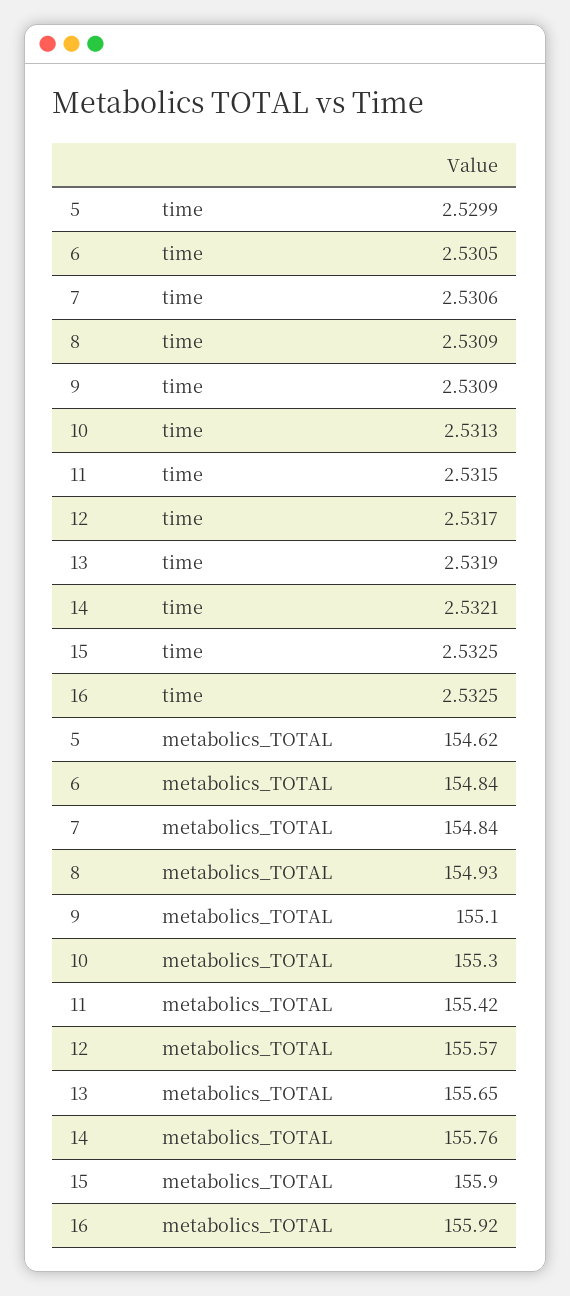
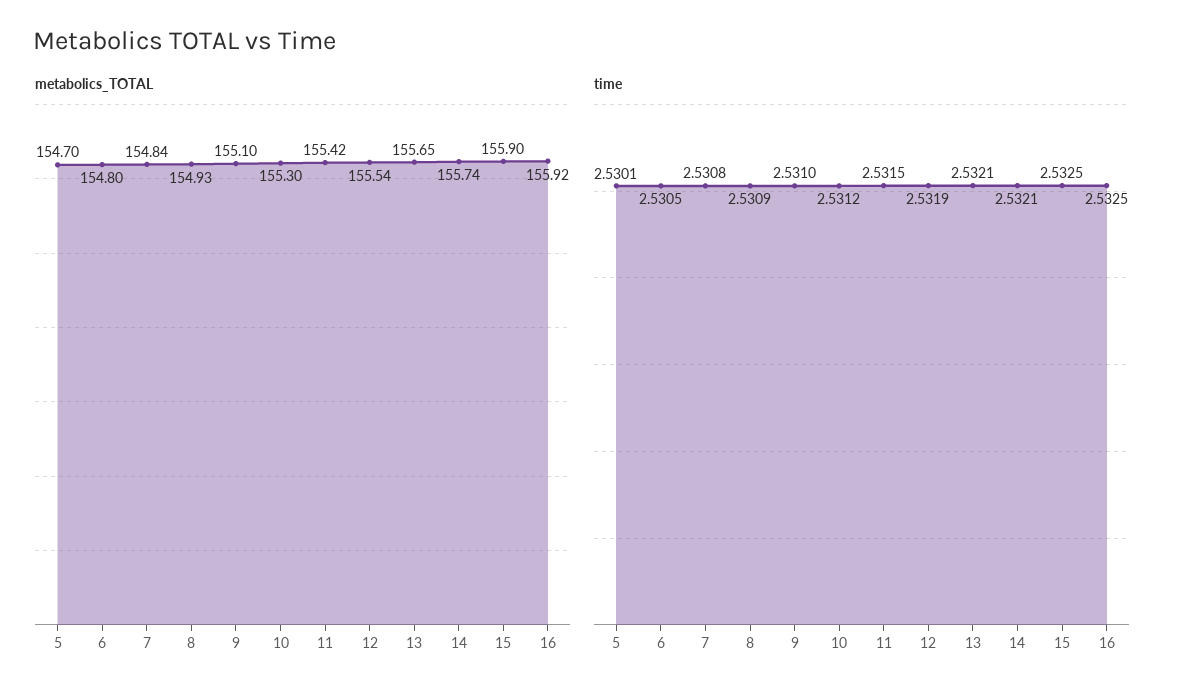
time, 5: 2.5299 -> 2.5301
time, 7: 2.5306 -> 2.5308
time, 9: 2.5309 -> 2.531
time, 10: 2.5313 -> 2.5312
time, 12: 2.5317 -> 2.5319
time, 13: 2.5319 -> 2.5321
metabolics_TOTAL, 5: 154.62 -> 154.7
metabolics_TOTAL, 6: 154.84 -> 154.8
metabolics_TOTAL, 12: 155.57 -> 155.54
metabolics_TOTAL, 14: 155.76 -> 155.74

